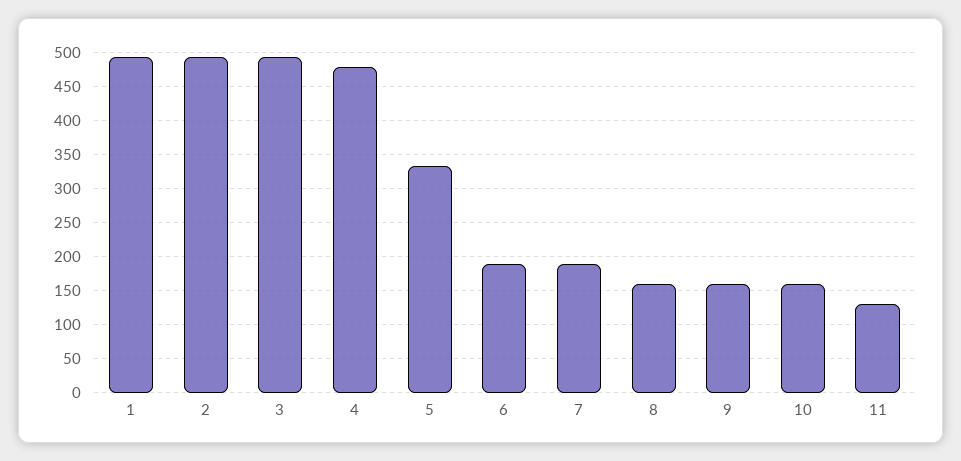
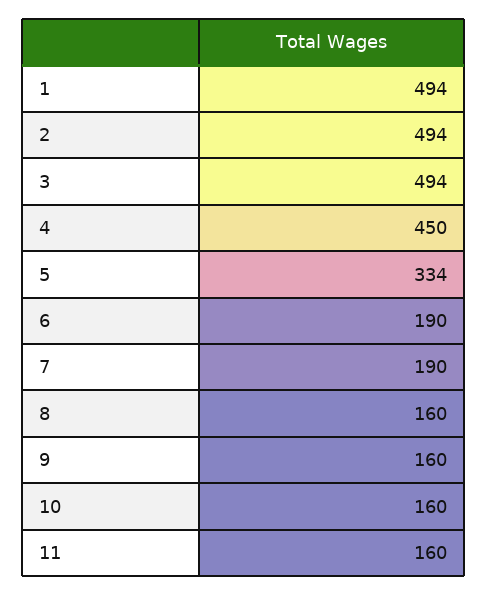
4: 480 -> 450
11: 130 -> 160

